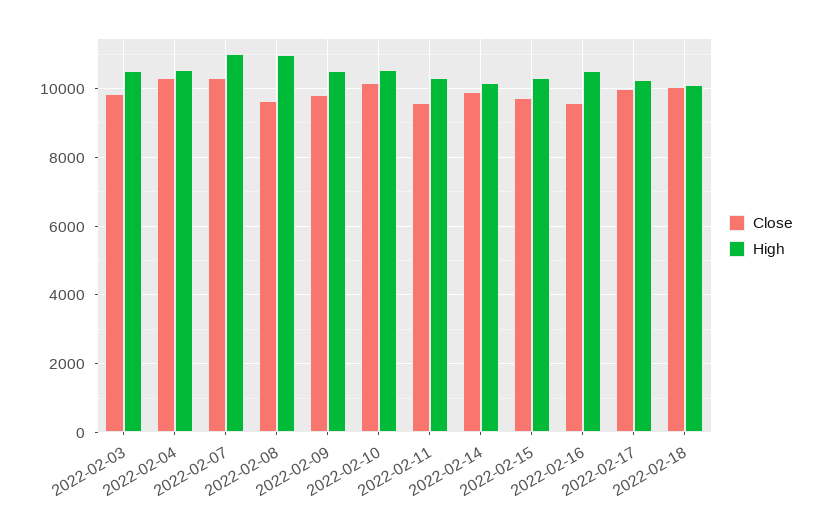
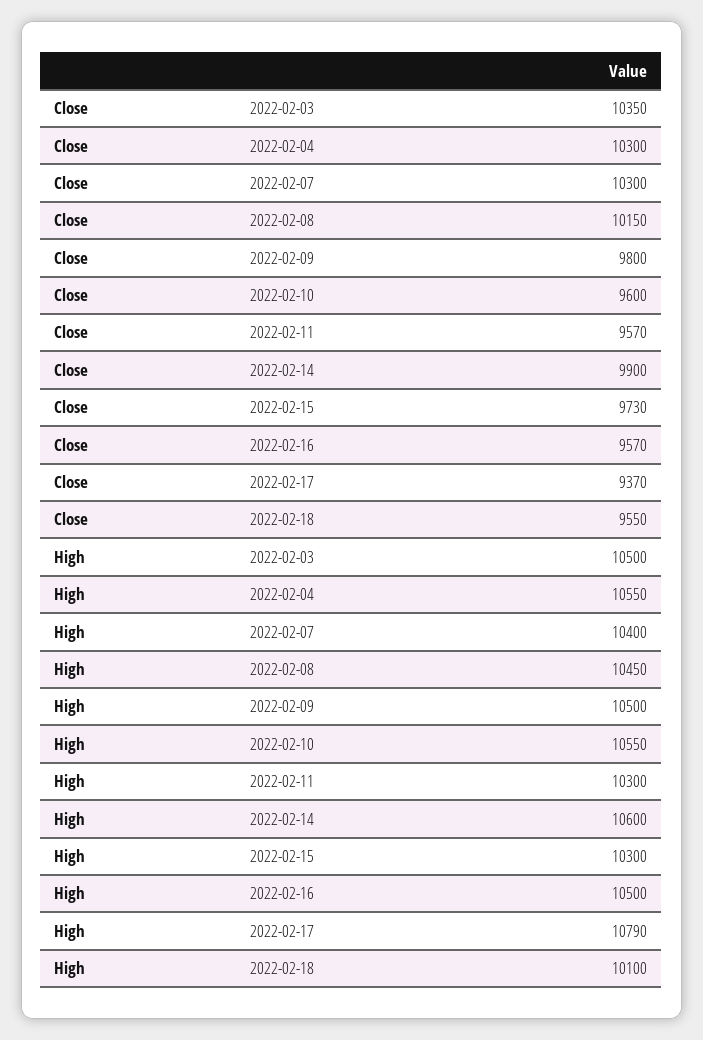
Close, 2022-02-03: 9800 -> 10350
High, 2022-02-07: 11000 -> 10400
Close, 2022-02-08: 9600 -> 10150
High, 2022-02-08: 11000 -> 10450
Close, 2022-02-10: 10200 -> 9600
High, 2022-02-14: 10200 -> 10600
Close, 2022-02-17: 10000 -> 9370
High, 2022-02-17: 10200 -> 10790
Close, 2022-02-18: 10000 -> 9550

